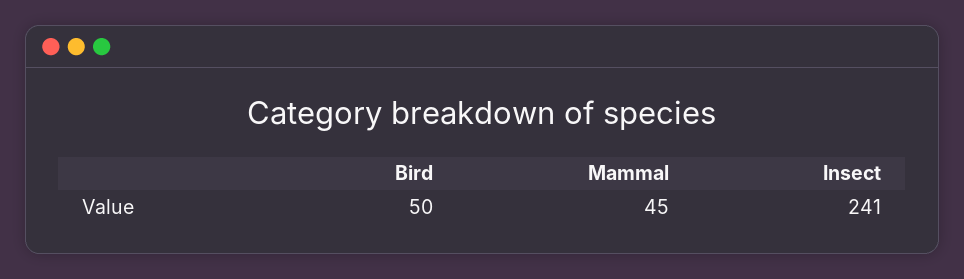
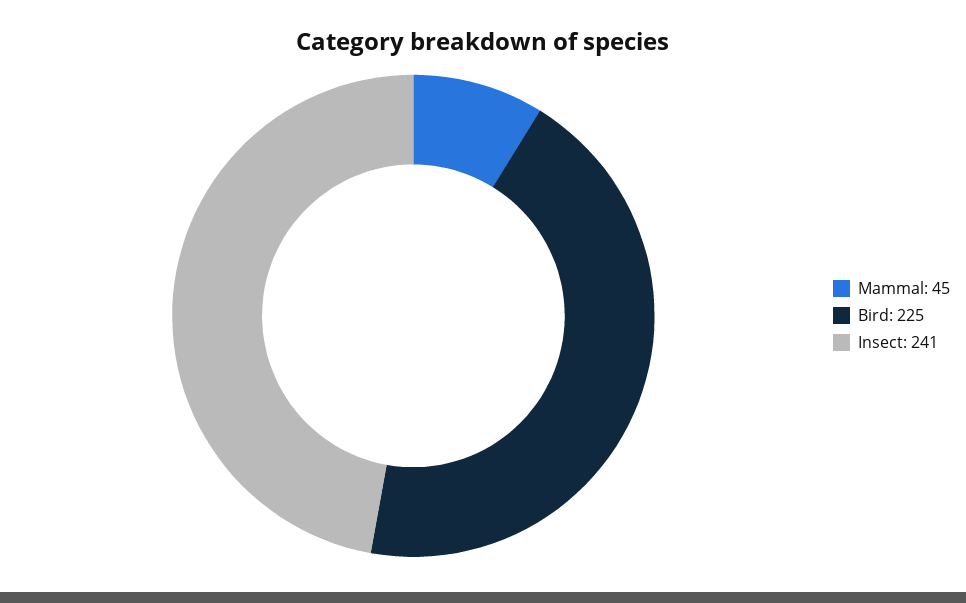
Bird: 50 -> 225

